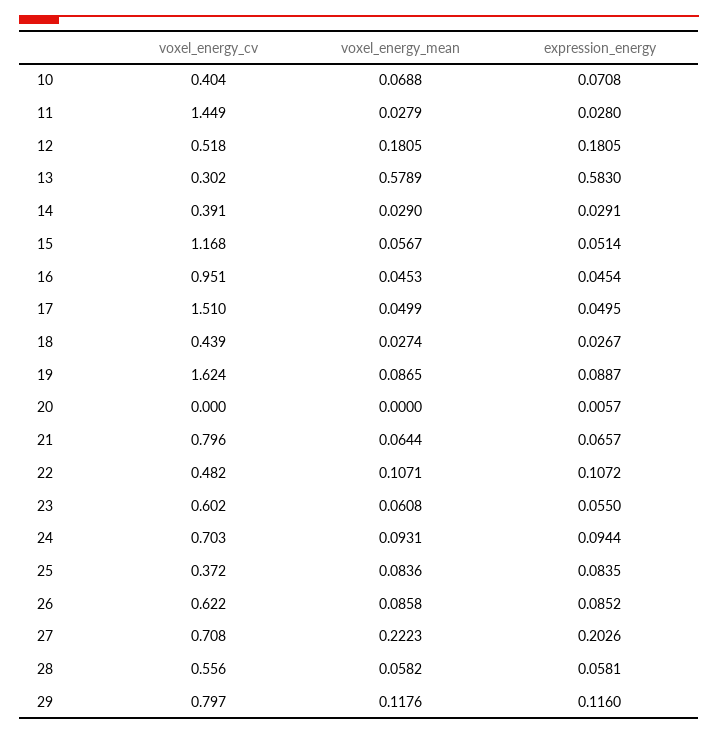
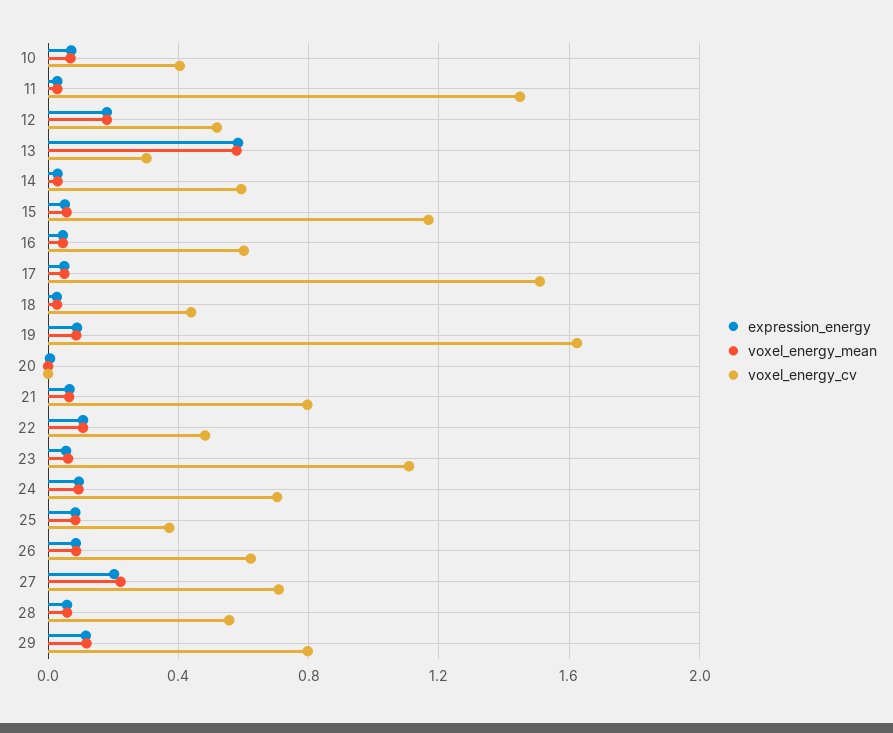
voxel_energy_cv, 14: 0.391 -> 0.6
voxel_energy_cv, 16: 0.951 -> 0.6
voxel_energy_cv, 23: 0.602 -> 1.1

